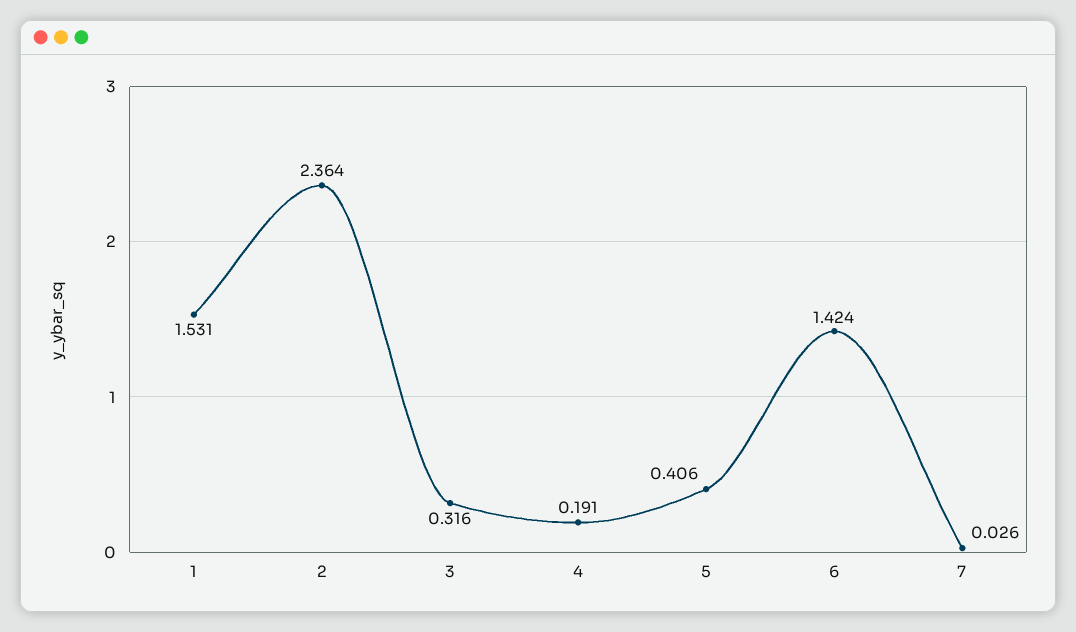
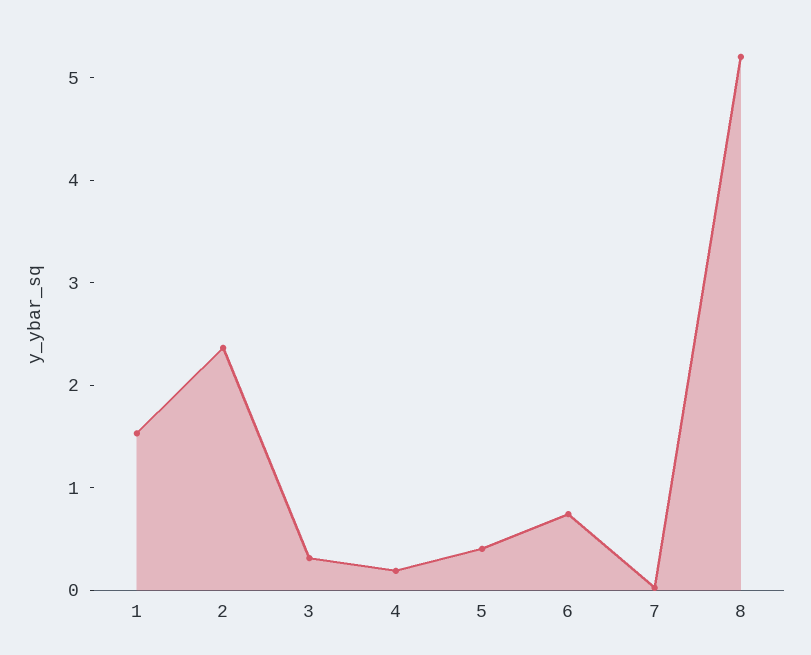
6: 1.424 -> 0.8
8: none -> 5.2

